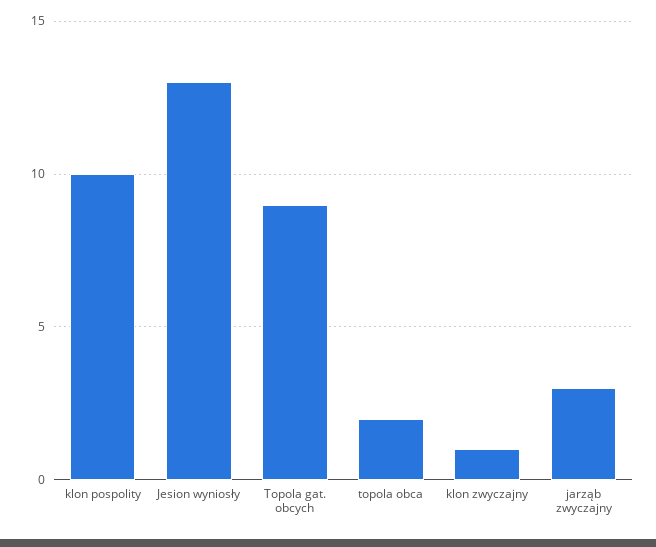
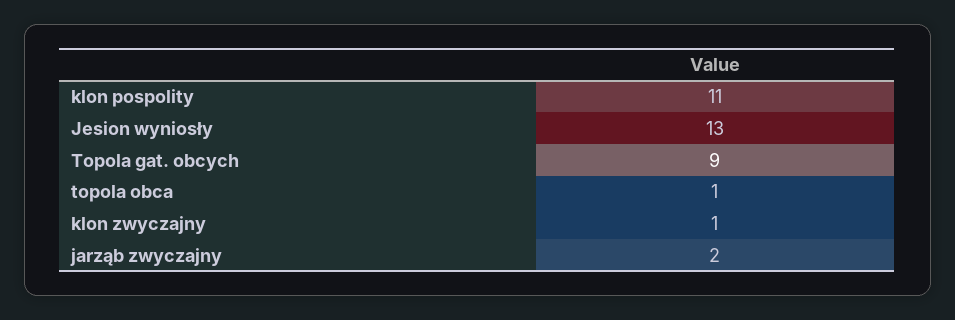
klon pospolity: 10 -> 11
topola obca: 2 -> 1
jarząb zwyczajny: 3 -> 2

